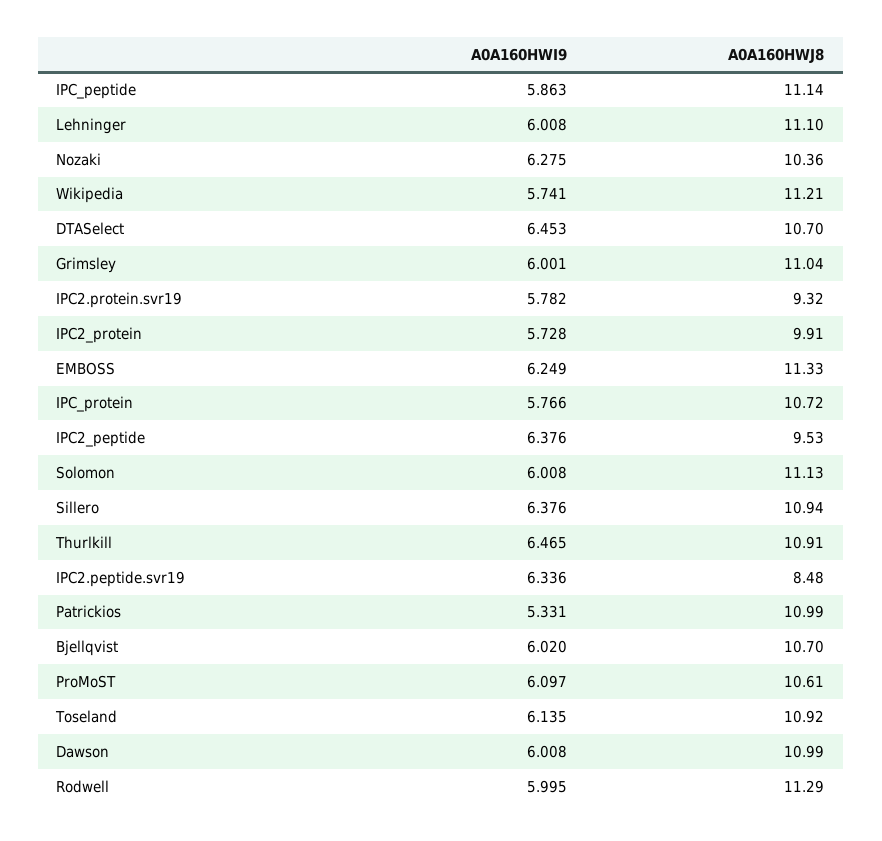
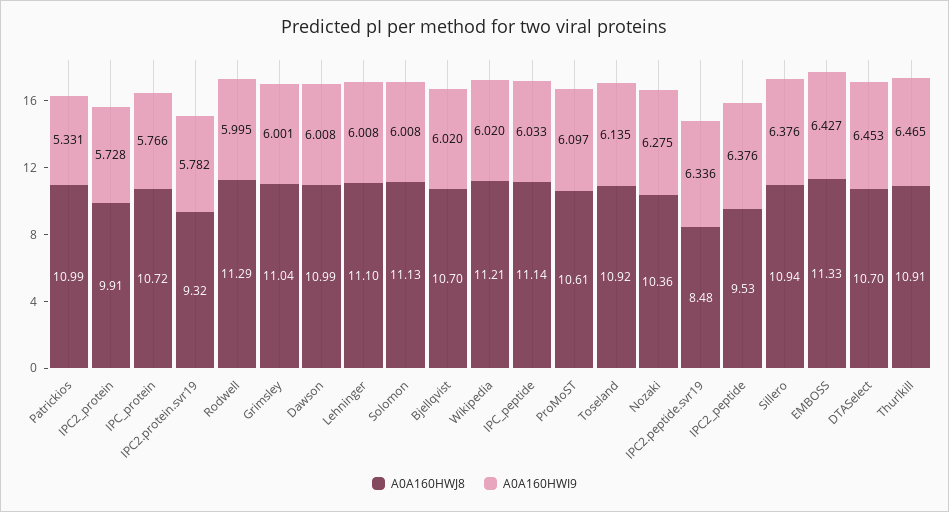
A0A160HWI9, IPC_peptide: 5.863 -> 6.033
A0A160HWI9, Wikipedia: 5.741 -> 6.02
A0A160HWI9, EMBOSS: 6.249 -> 6.427

